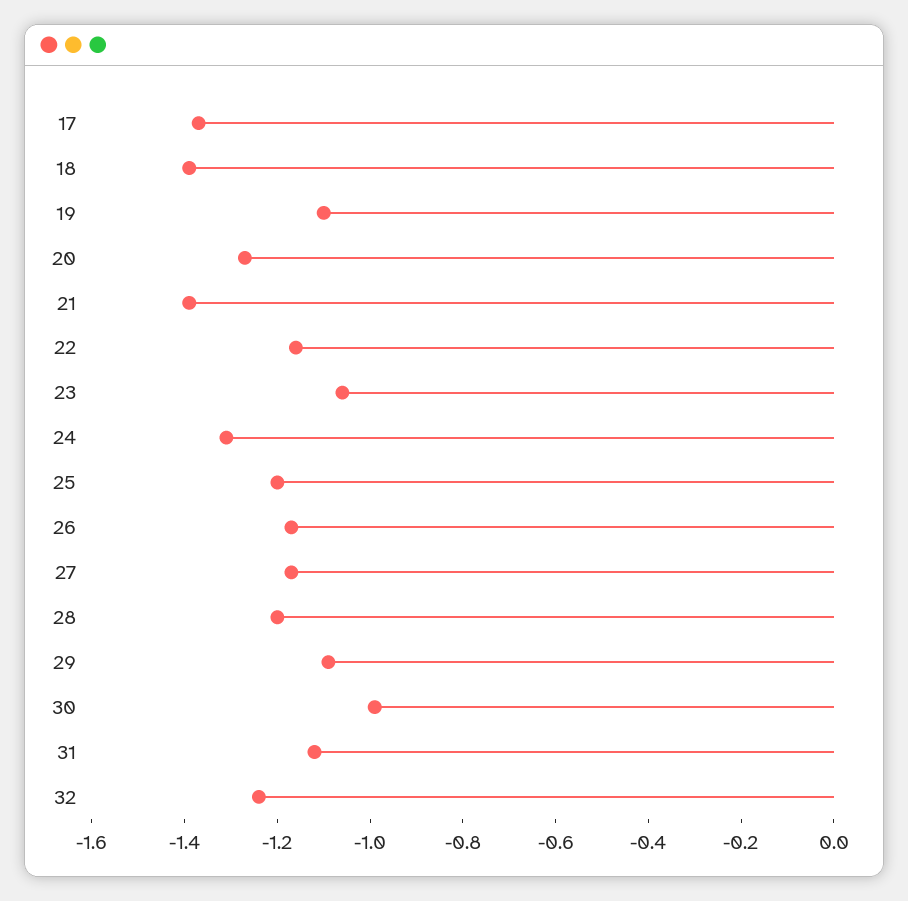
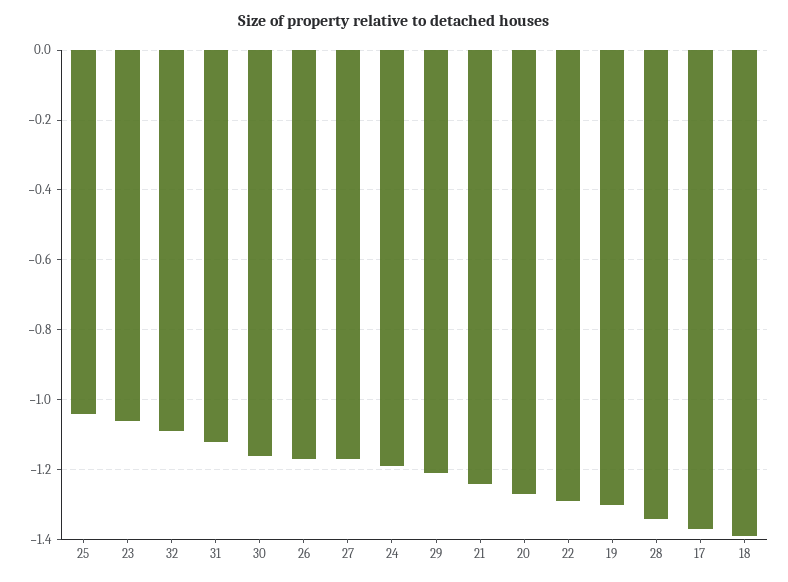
19: -1.1 -> -1.3
21: -1.4 -> -1.25
22: -1.15 -> -1.3
24: -1.3 -> -1.2
25: -1.2 -> -1.05
28: -1.2 -> -1.35
29: -1.1 -> -1.2
30: -1 -> -1.15
32: -1.25 -> -1.1

